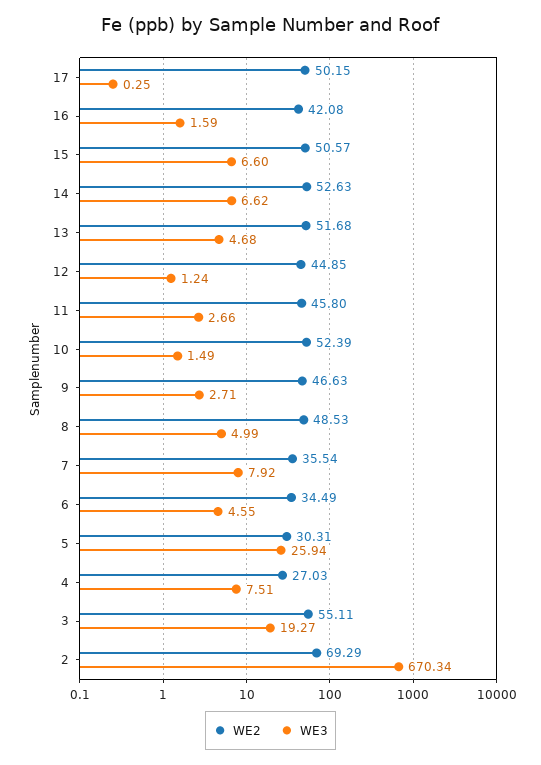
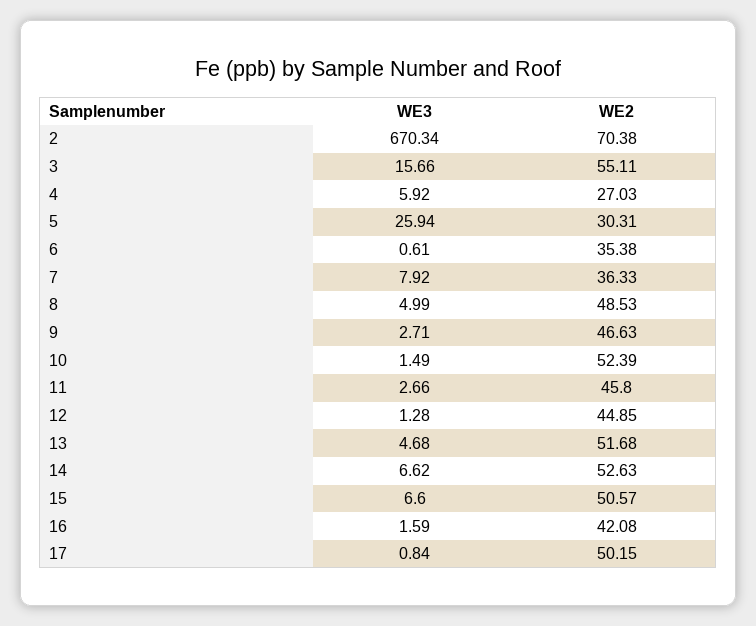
WE3, 17: 0.25 -> 0.84
WE3, 12: 1.24 -> 1.28
WE2, 7: 35.54 -> 36.33
WE2, 6: 34.49 -> 35.38
WE3, 6: 4.55 -> 0.61
WE3, 4: 7.51 -> 5.92
WE3, 3: 19.27 -> 15.66
WE2, 2: 69.29 -> 70.38

